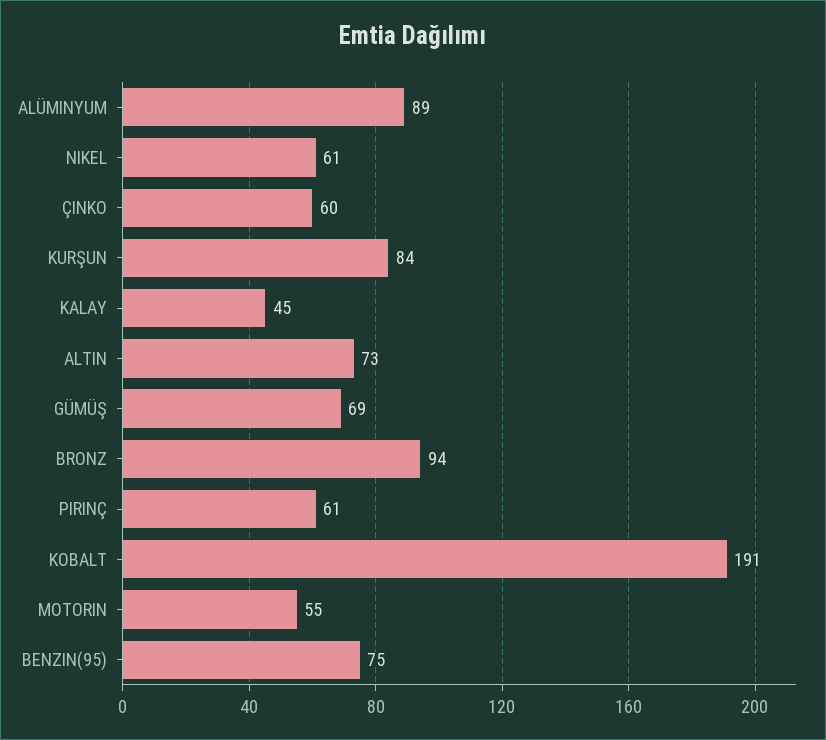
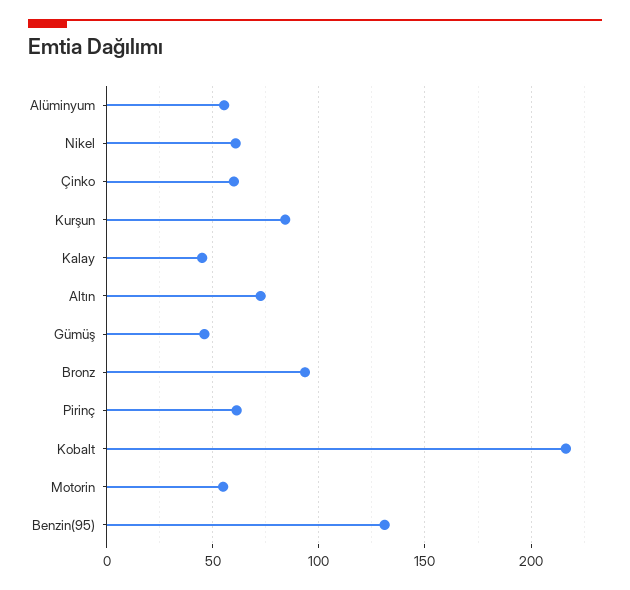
ALÜMINYUM: 89 -> 55
GÜMÜŞ: 69 -> 45
KOBALT: 191 -> 215
BENZIN(95): 75 -> 130

